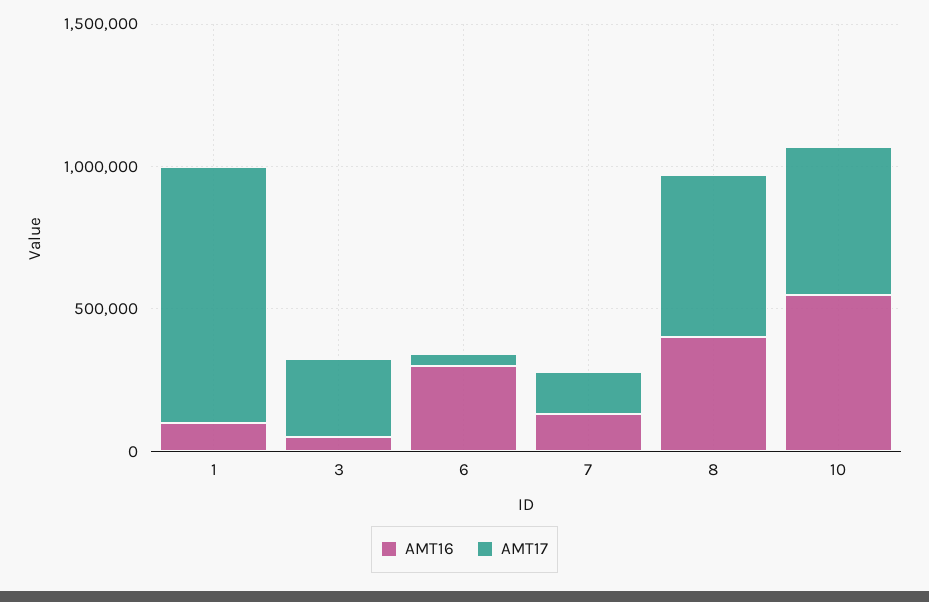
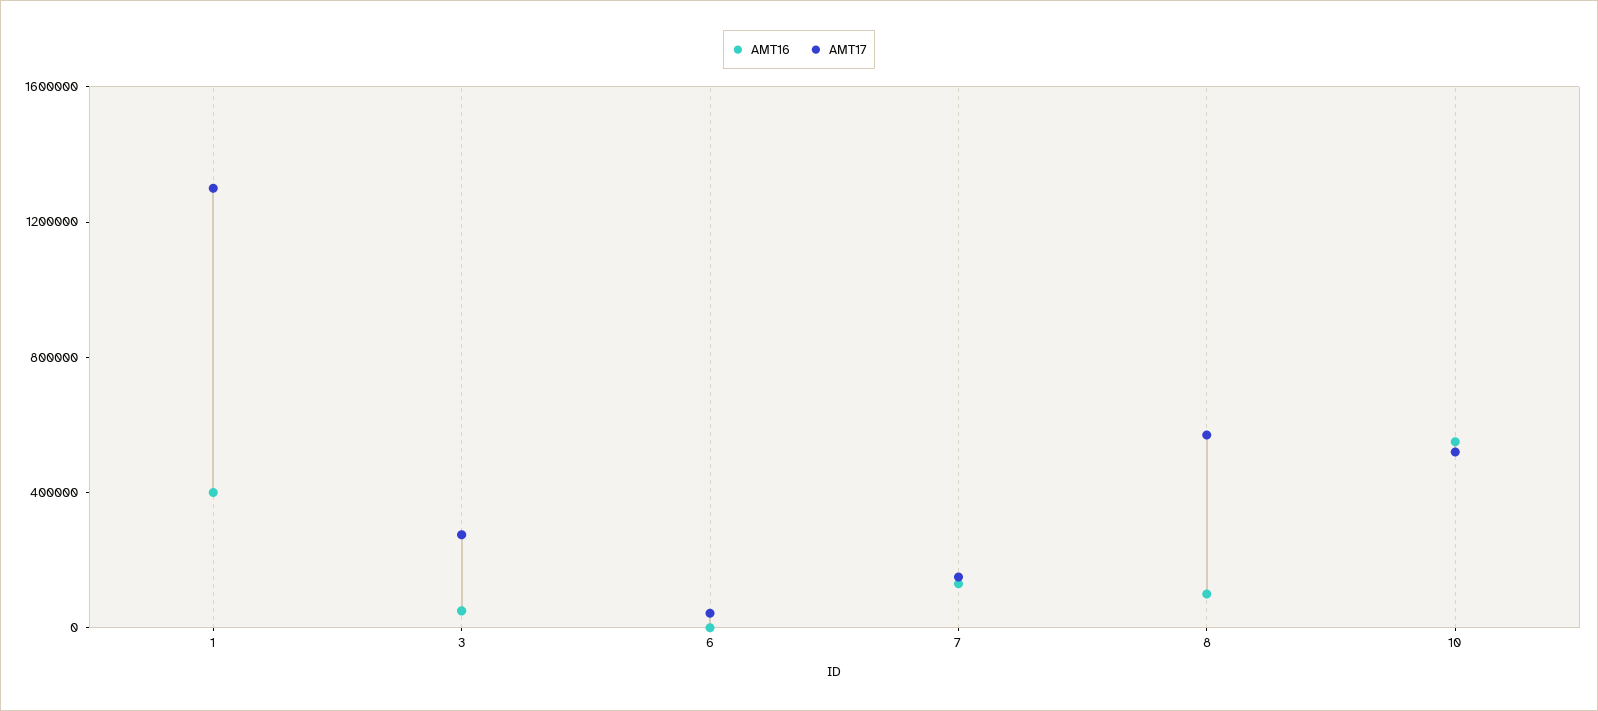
AMT16, 1: 100000 -> 400000
AMT17, 1: 900000 -> 1300000
AMT16, 6: 300000 -> 0
AMT16, 8: 400000 -> 100000

